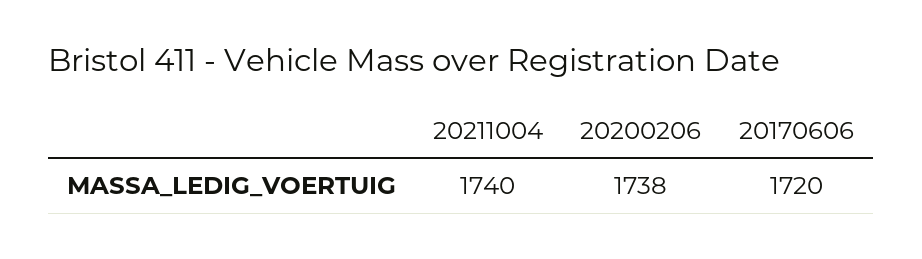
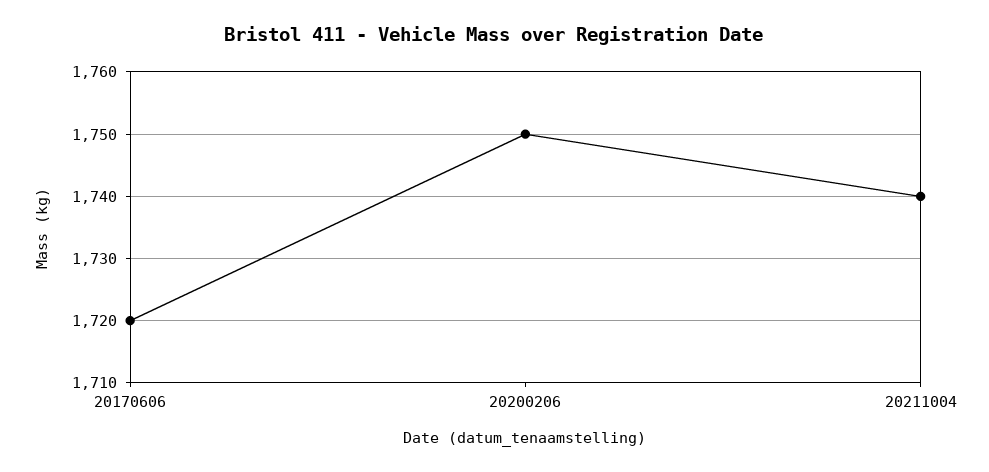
20200206: 1738 -> 1750

